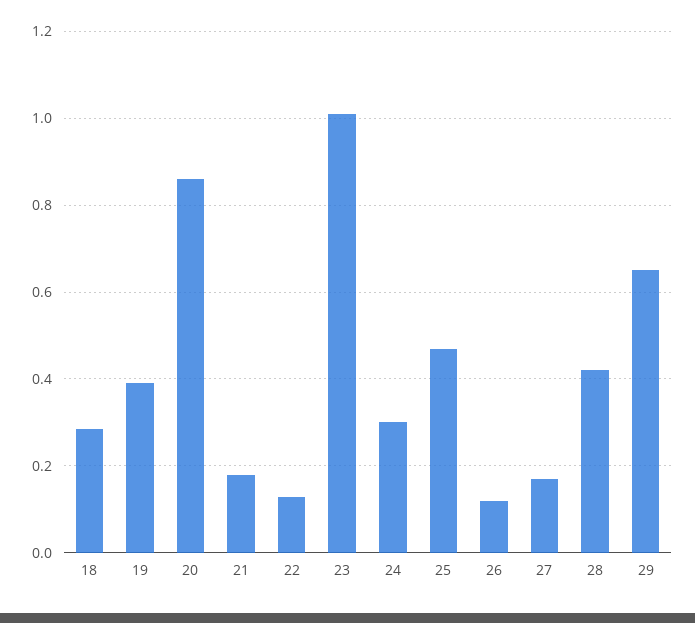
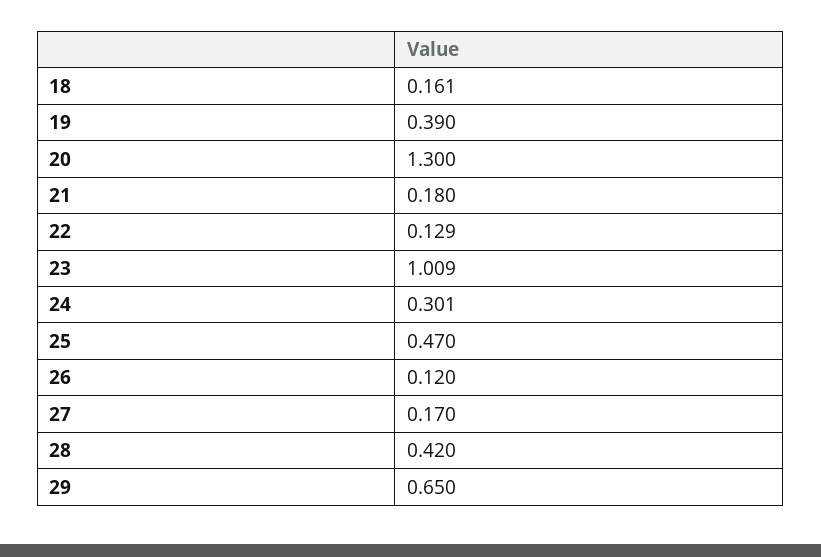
18: 0.28 -> 0.161
20: 0.86 -> 1.3

